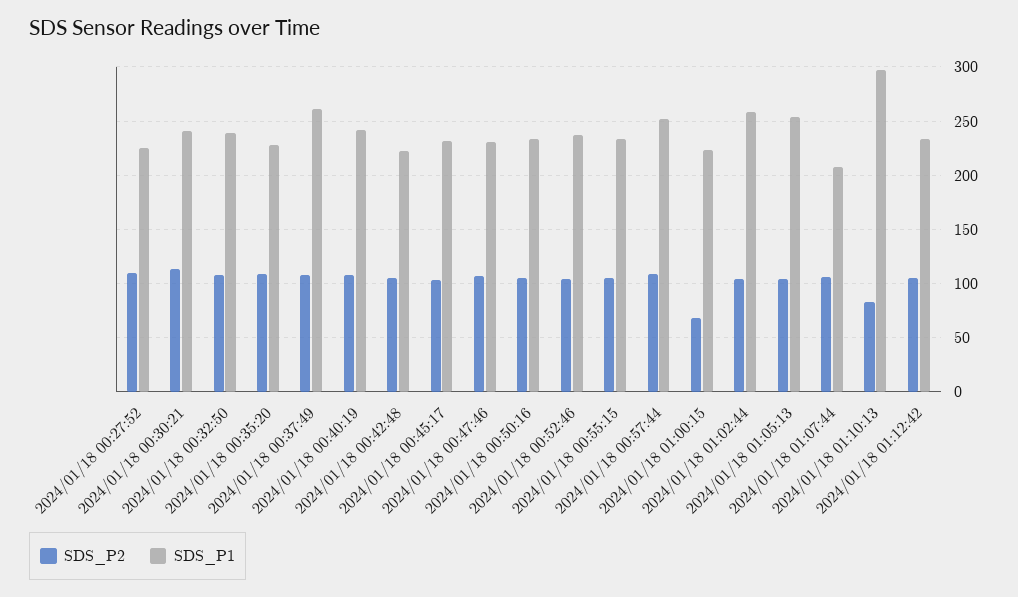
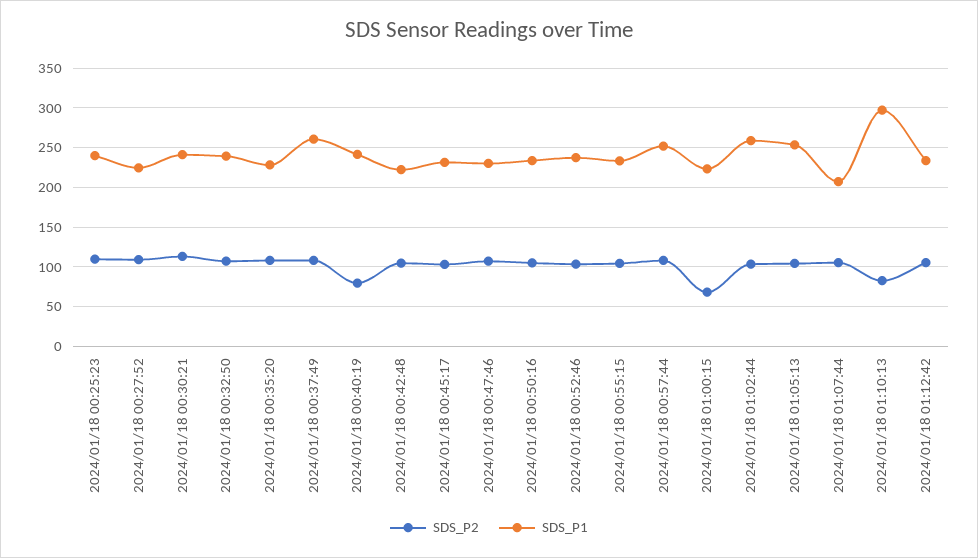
SDS_P2, 2024/01/18 00:40:19: 110 -> 80
SDS_P2, 2024/01/18 00:25:23: none -> 110
SDS_P1, 2024/01/18 00:25:23: none -> 240

